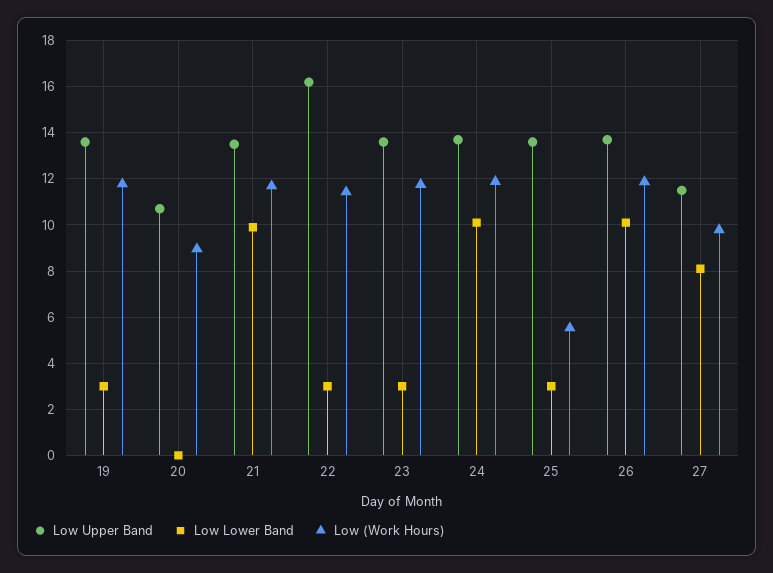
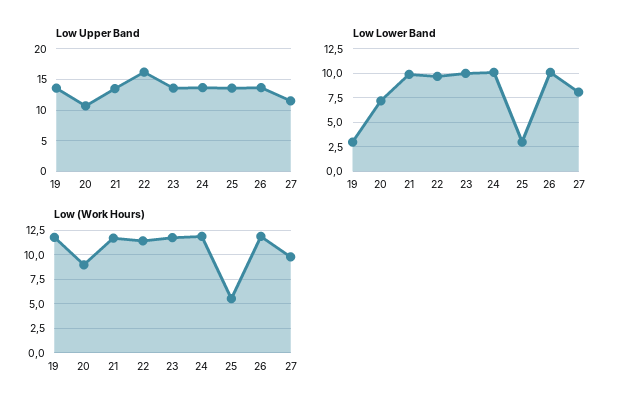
Low Lower Band, 20: 0 -> 7.5
Low Lower Band, 22: 3 -> 10
Low Lower Band, 23: 3 -> 10

